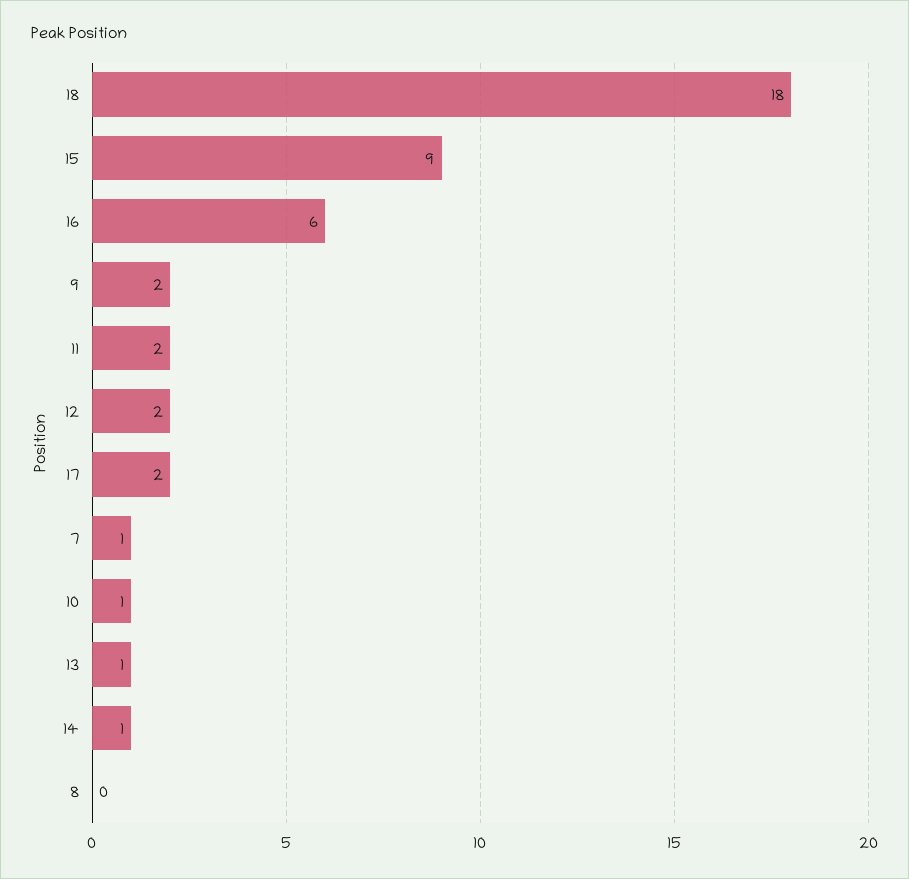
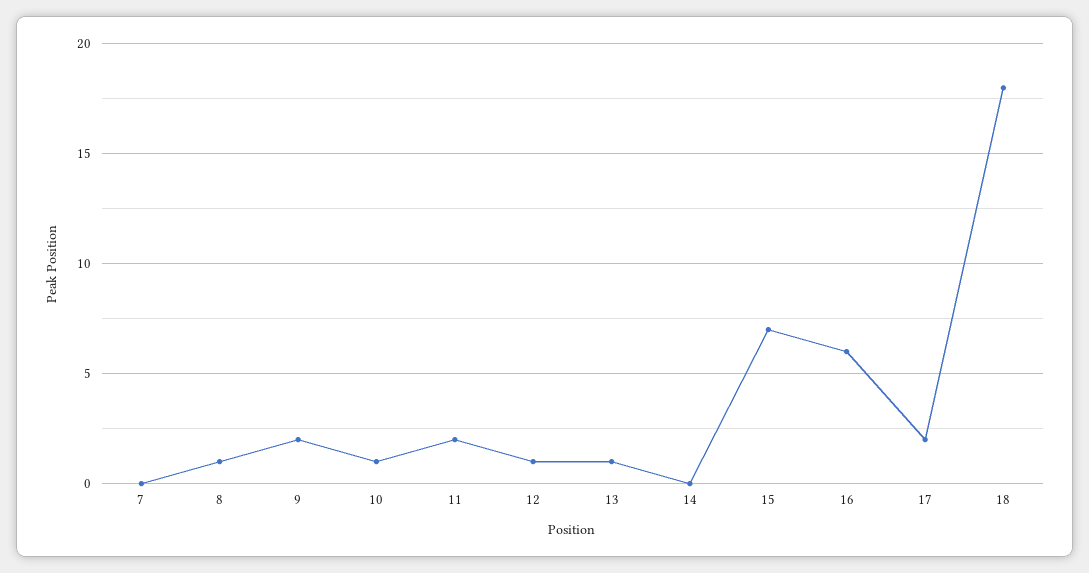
15: 9 -> 7
12: 2 -> 1
7: 1 -> 0
14: 1 -> 0
8: 0 -> 1

